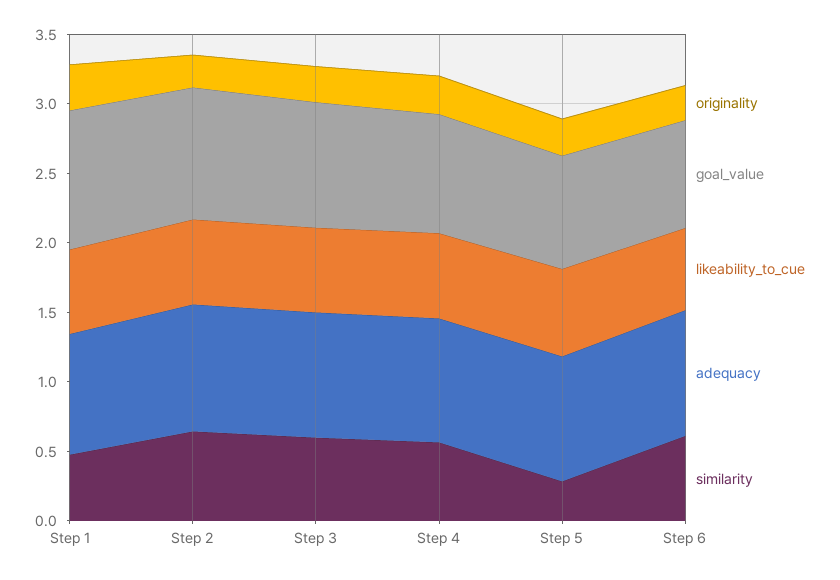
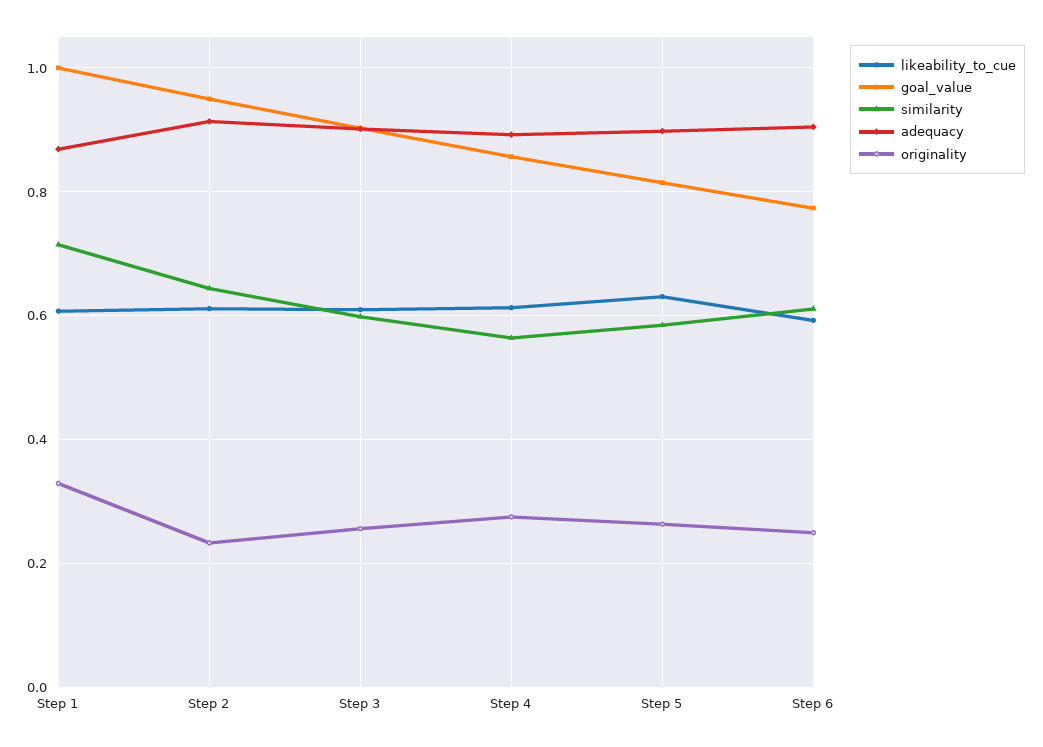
similarity, Step 1: 0.5 -> 0.72
similarity, Step 5: 0.3 -> 0.58

